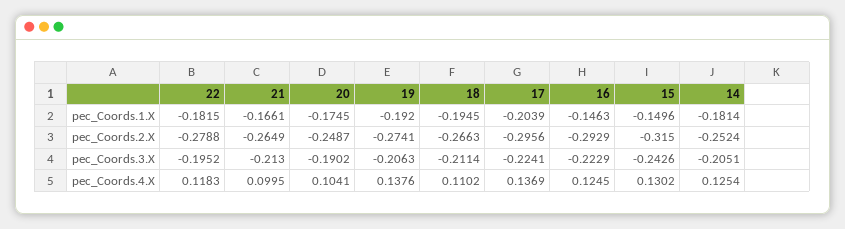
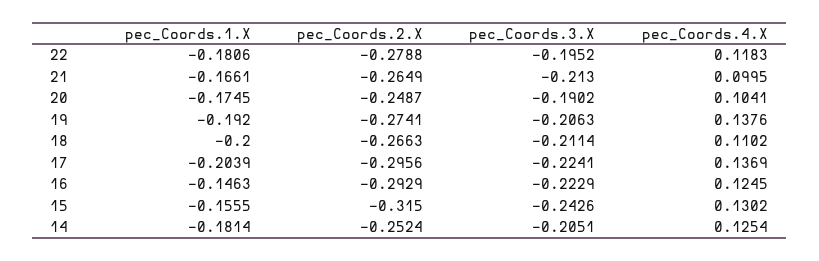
22, pec_Coords.1.X: -0.1815 -> -0.1806
18, pec_Coords.1.X: -0.1945 -> -0.2
15, pec_Coords.1.X: -0.1496 -> -0.1555

